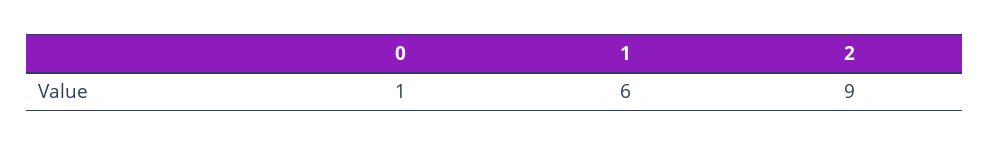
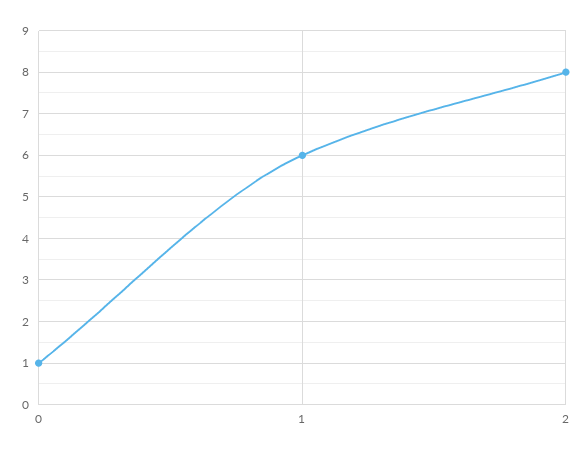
2: 9 -> 8

